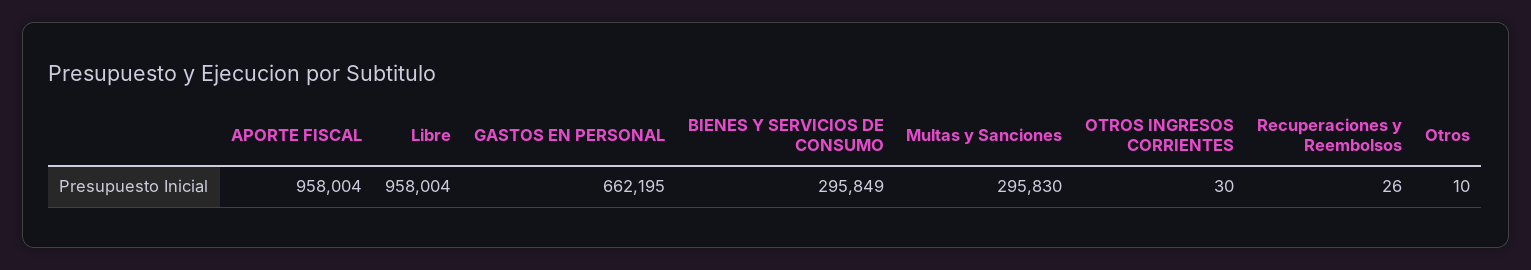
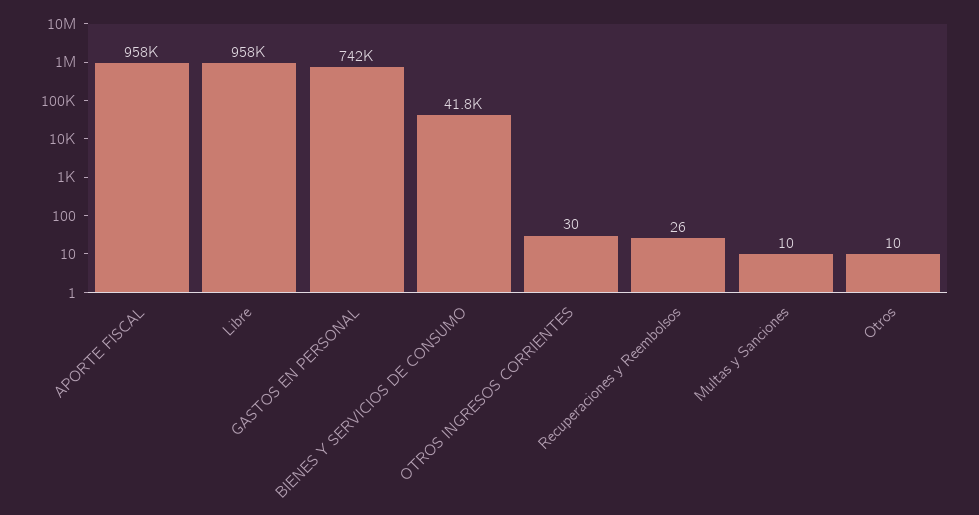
GASTOS EN PERSONAL: 662195 -> 742000
BIENES Y SERVICIOS DE CONSUMO: 295849 -> 41800
Multas y Sanciones: 295830 -> 10

